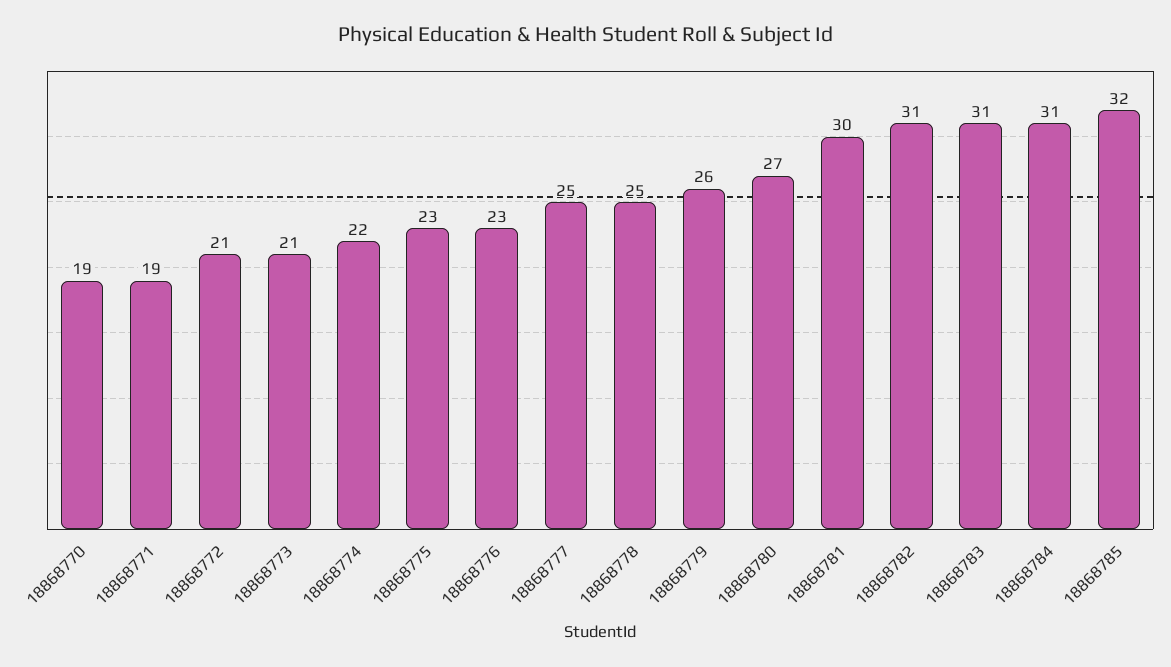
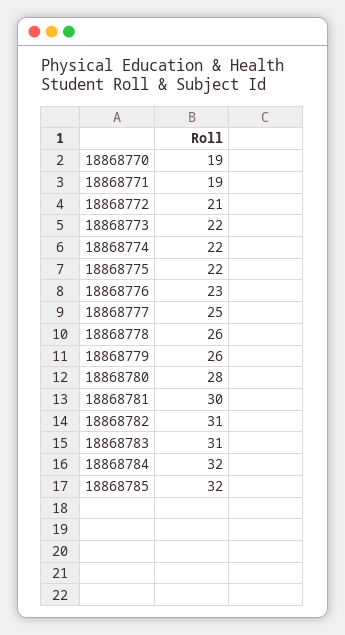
18868773: 21 -> 22
18868775: 23 -> 22
18868778: 25 -> 26
18868780: 27 -> 28
18868784: 31 -> 32

